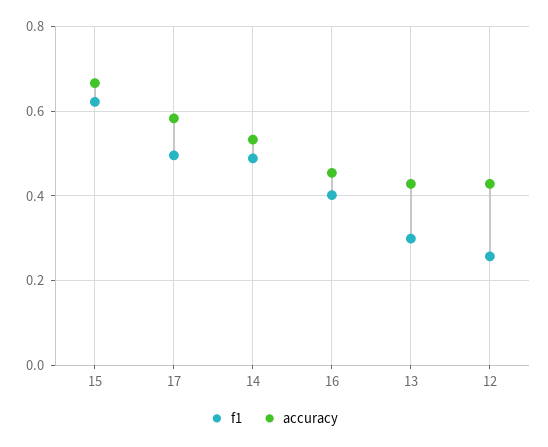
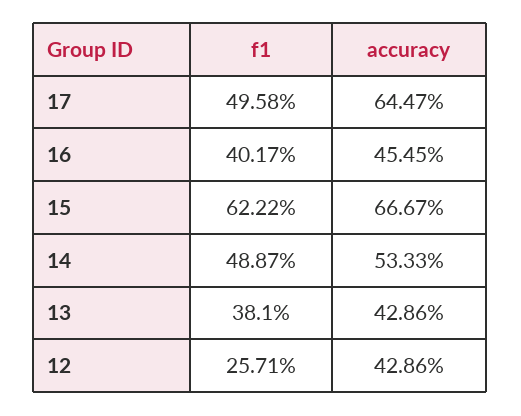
accuracy, 17: 0.58 -> 0.6447
f1, 13: 0.3 -> 0.381

